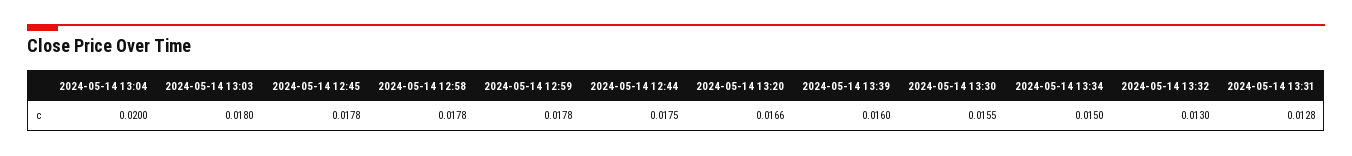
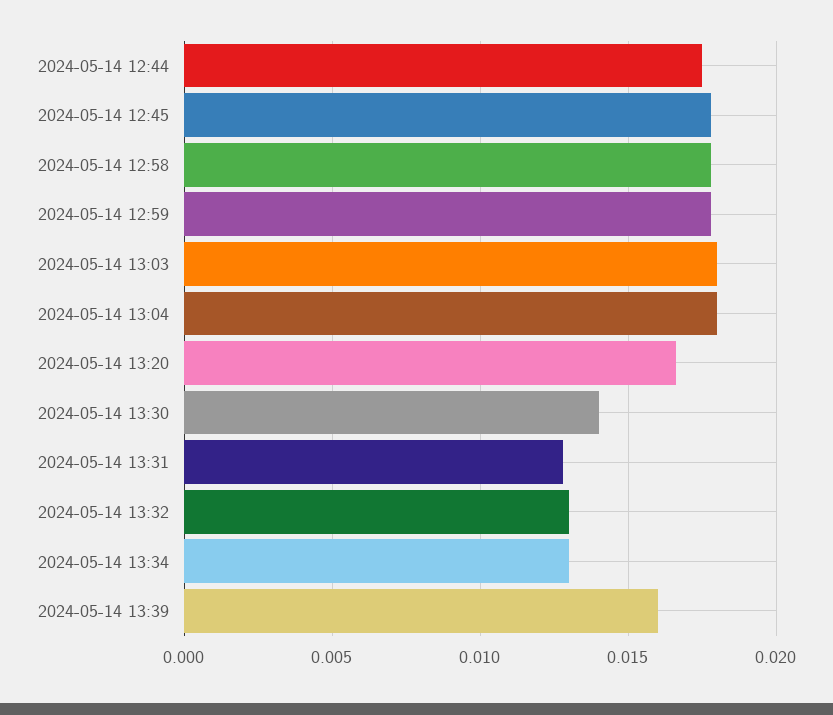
2024-05-14 13:04: 0.02 -> 0.018
2024-05-14 13:30: 0.0155 -> 0.014
2024-05-14 13:34: 0.015 -> 0.013

